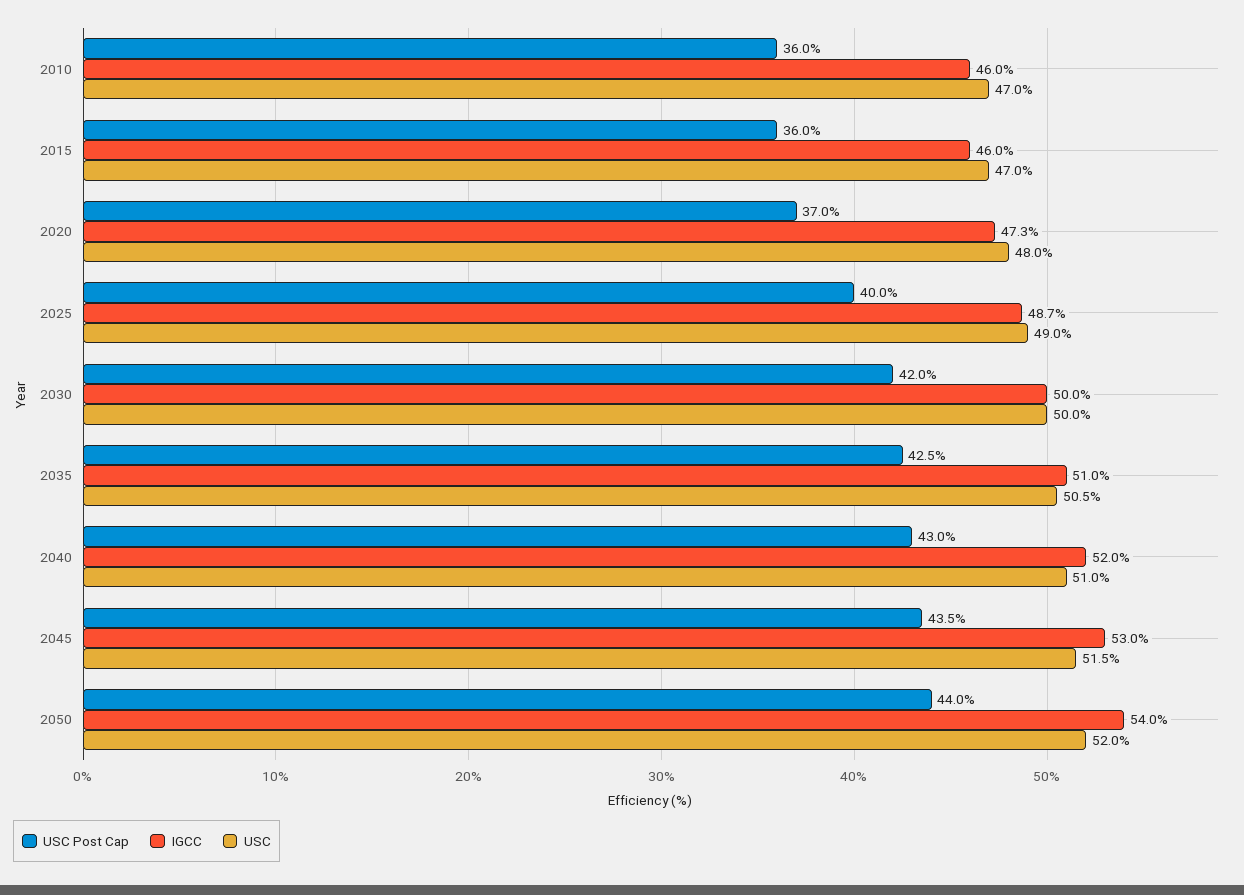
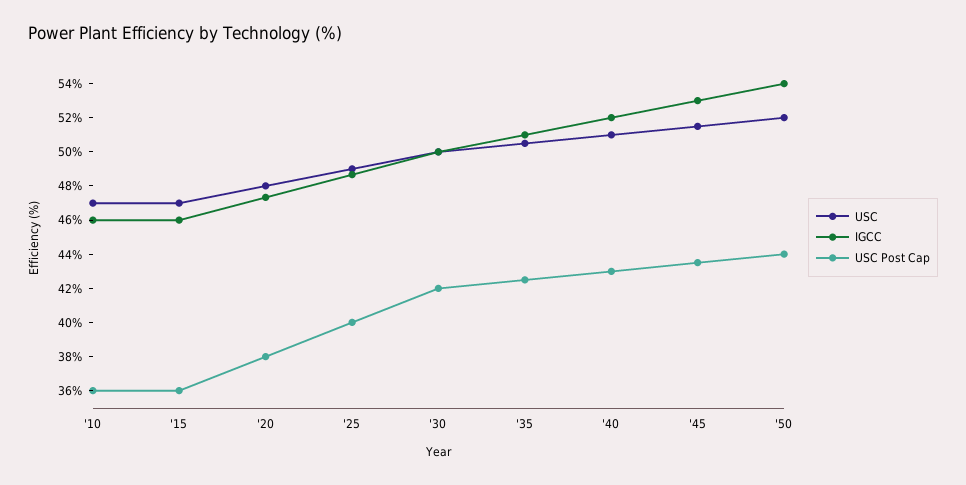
USC Post Cap, 2020: 37 -> 38

